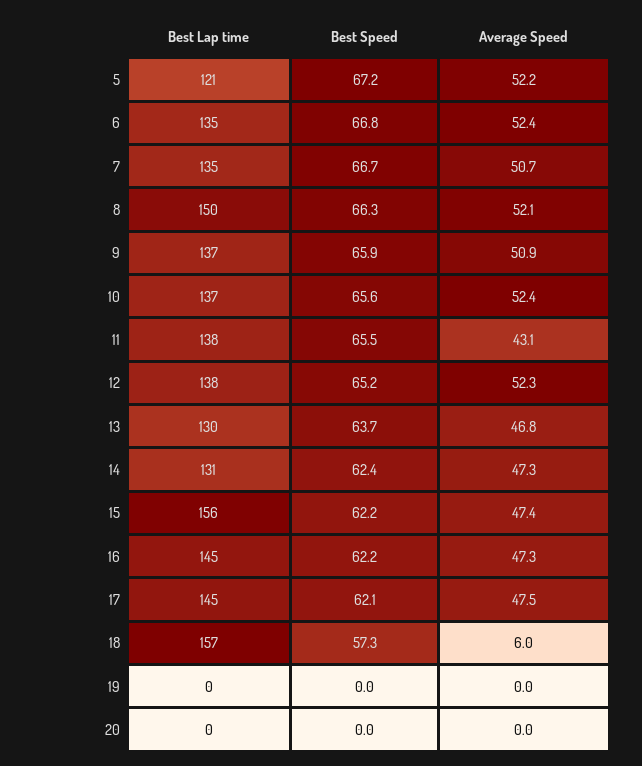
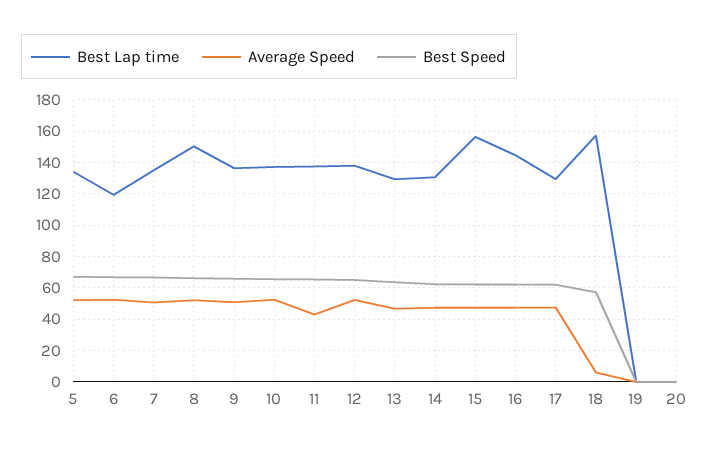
Best Lap time, 5: 121 -> 135
Best Lap time, 6: 135 -> 120
Best Lap time, 17: 145 -> 130

